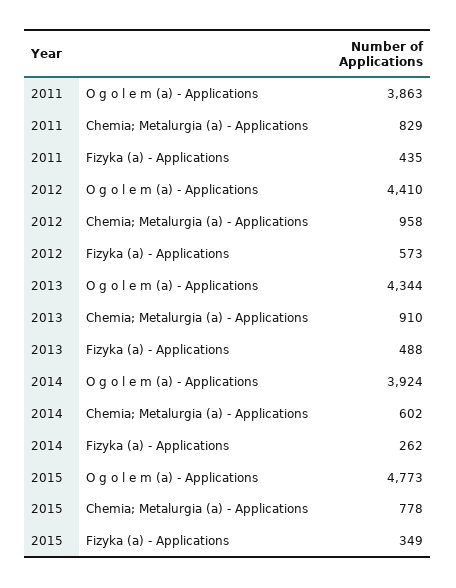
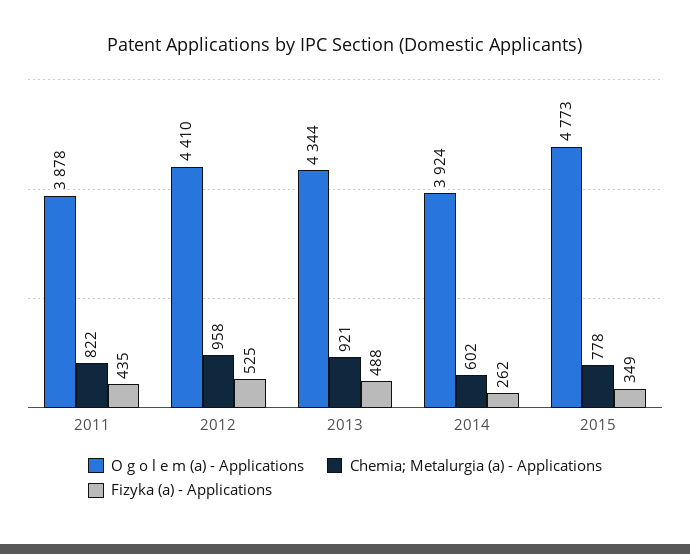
O g o l e m (a) - Applications, 2011: 3863 -> 3878
Chemia; Metalurgia (a) - Applications, 2011: 829 -> 822
Fizyka (a) - Applications, 2012: 573 -> 525
Chemia; Metalurgia (a) - Applications, 2013: 910 -> 921

